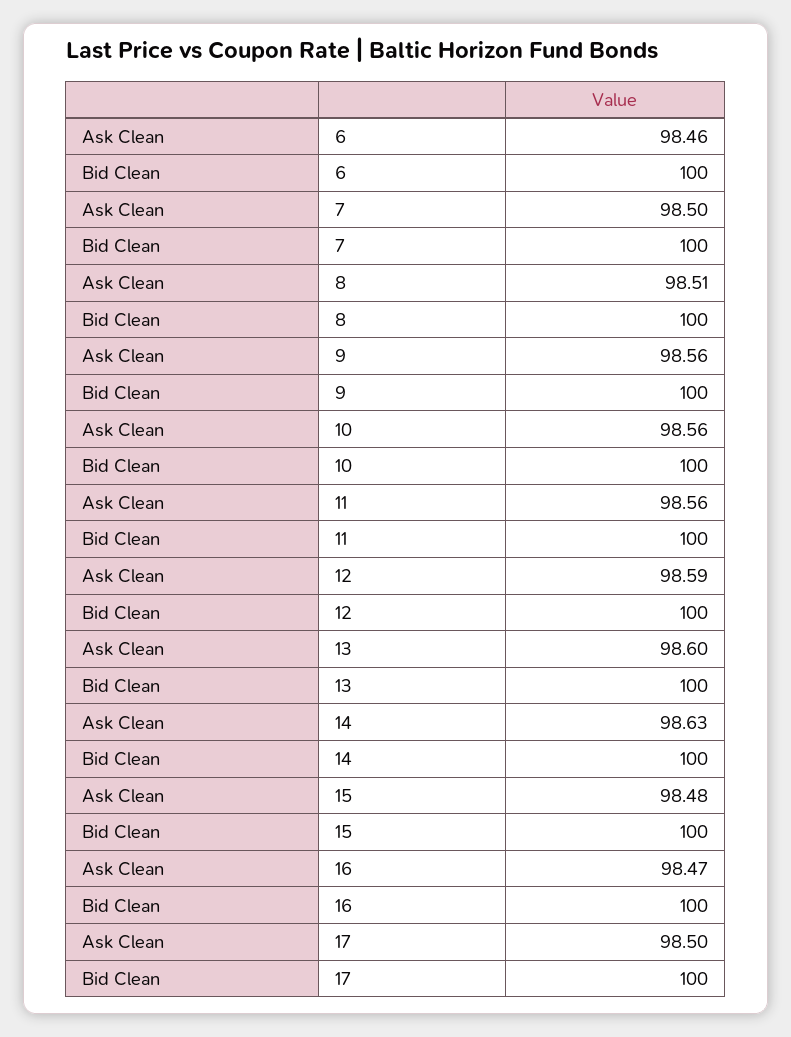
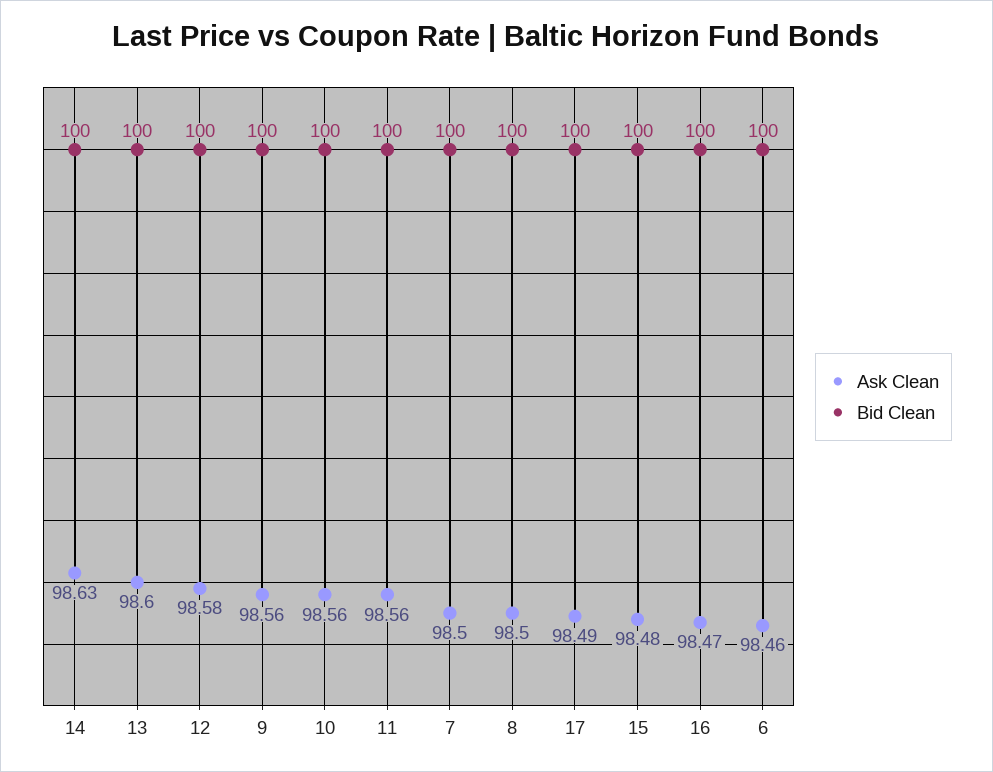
Ask Clean, 8: 98.51 -> 98.5
Ask Clean, 12: 98.59 -> 98.58
Ask Clean, 17: 98.5 -> 98.49

